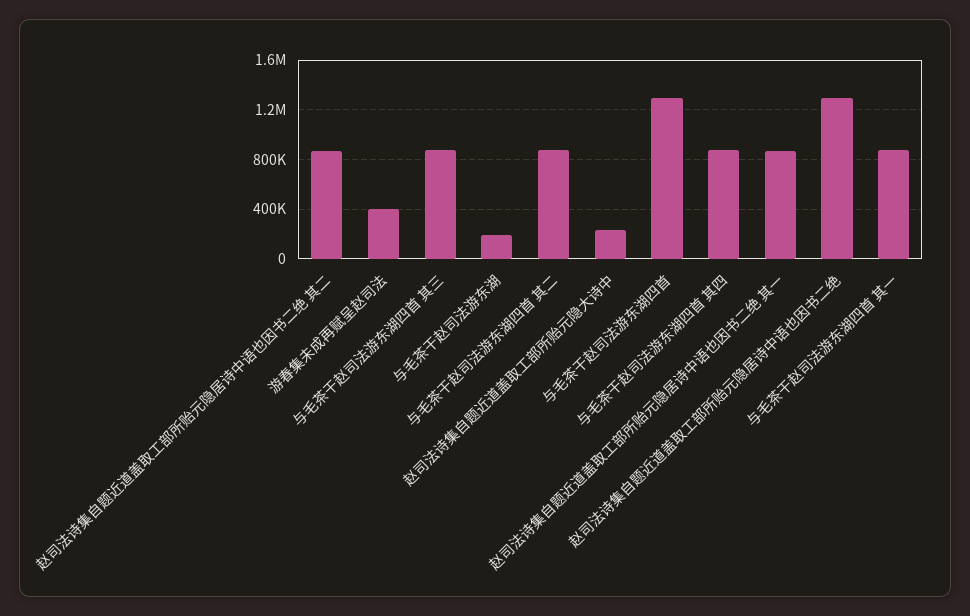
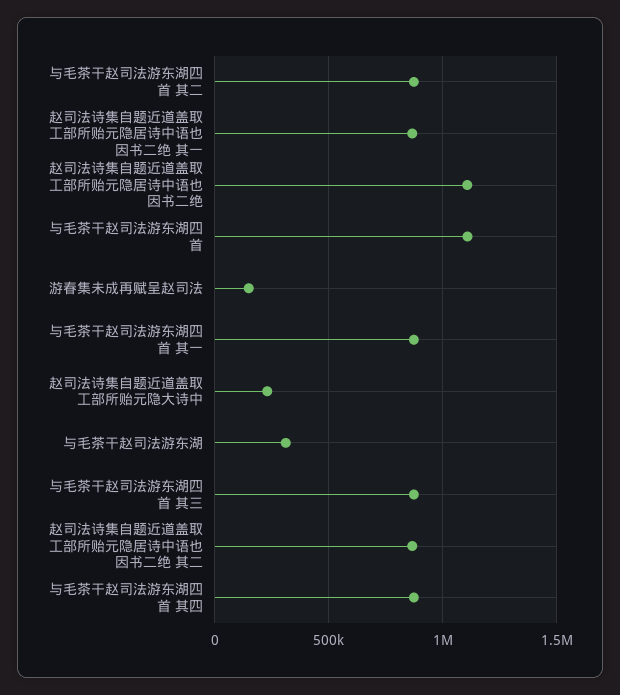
游春集未成再赋呈赵司法: 400000 -> 150000
与毛茶干赵司法游东湖: 200000 -> 300000
与毛茶干赵司法游东湖四首: 1300000 -> 1100000
赵司法诗集自题近道盖取工部所贻元隐居诗中语也因书二绝: 1300000 -> 1100000

